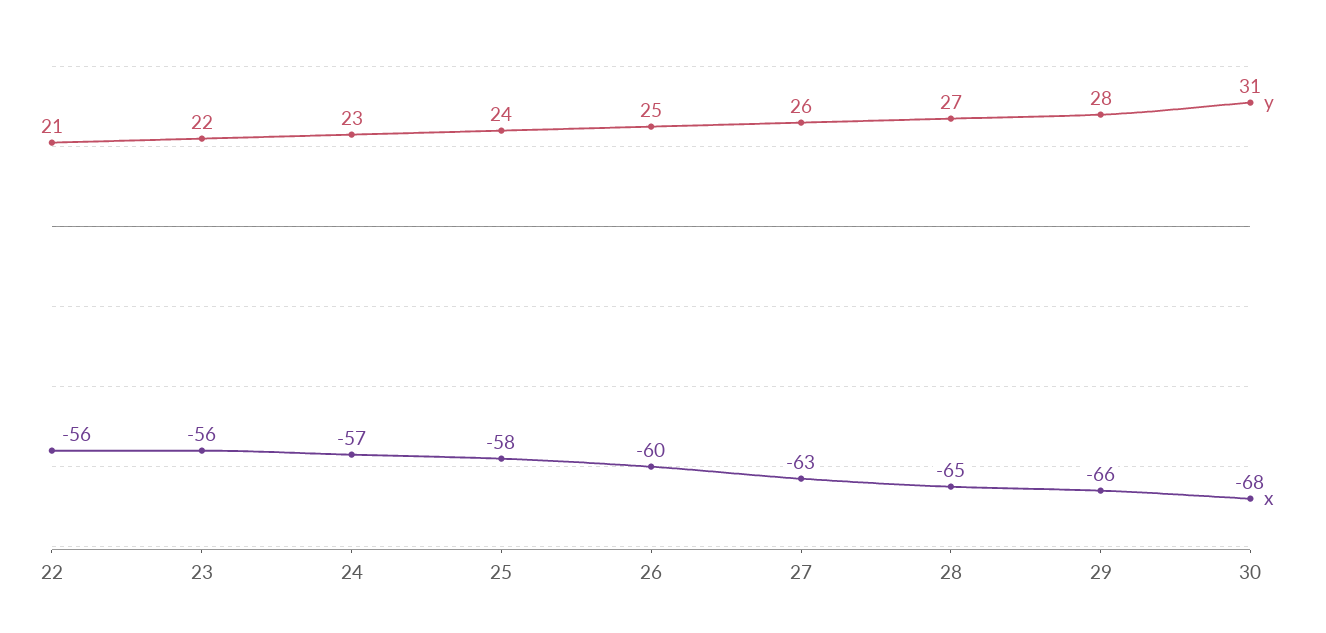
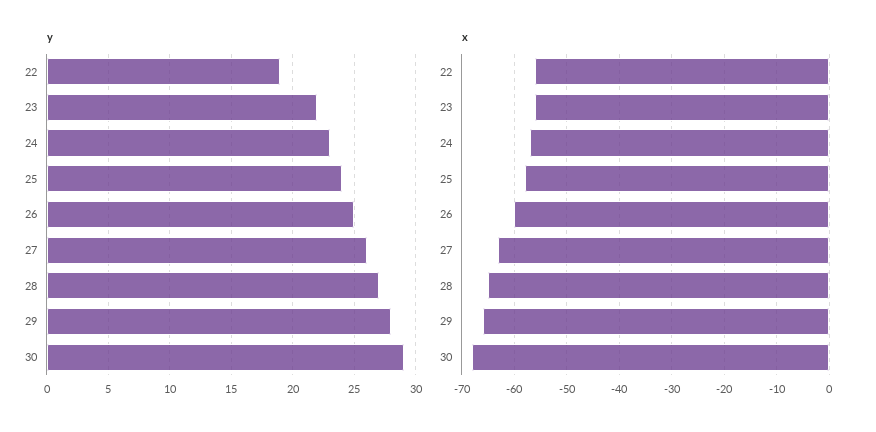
y, 22: 21 -> 19
y, 30: 31 -> 29

